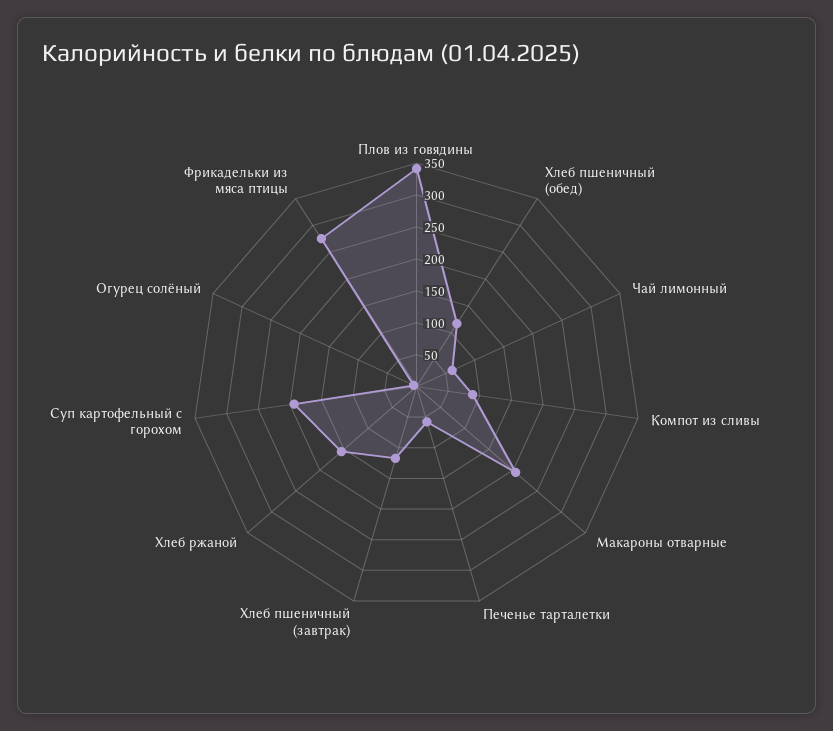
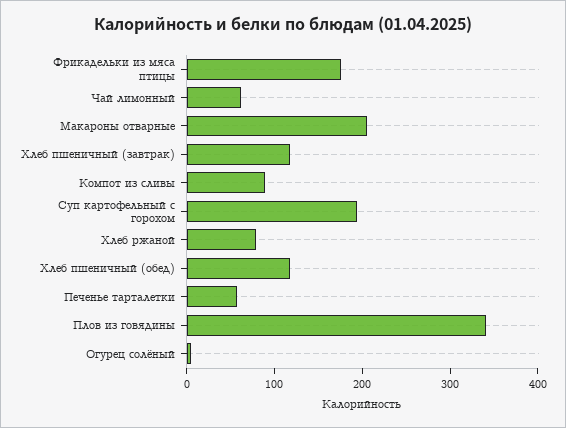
Хлеб ржаной: 150 -> 80
Фрикадельки из мяса птицы: 275 -> 180

